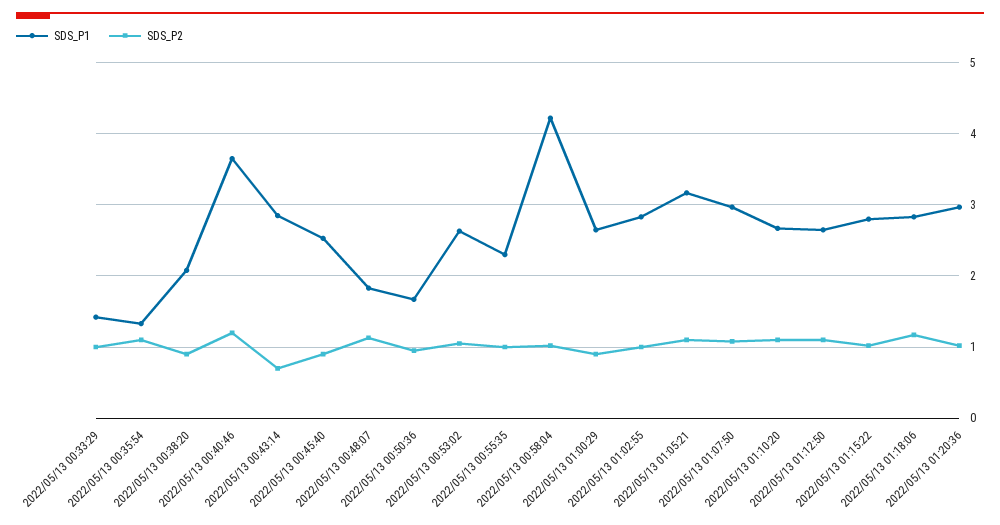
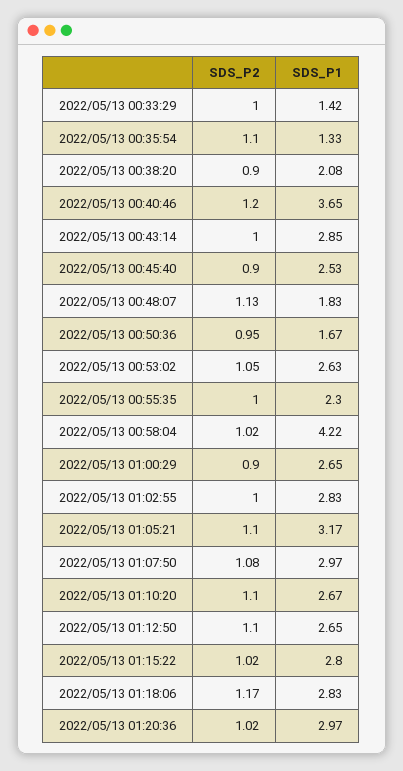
SDS_P2, 2022/05/13 00:43:14: 0.7 -> 1

